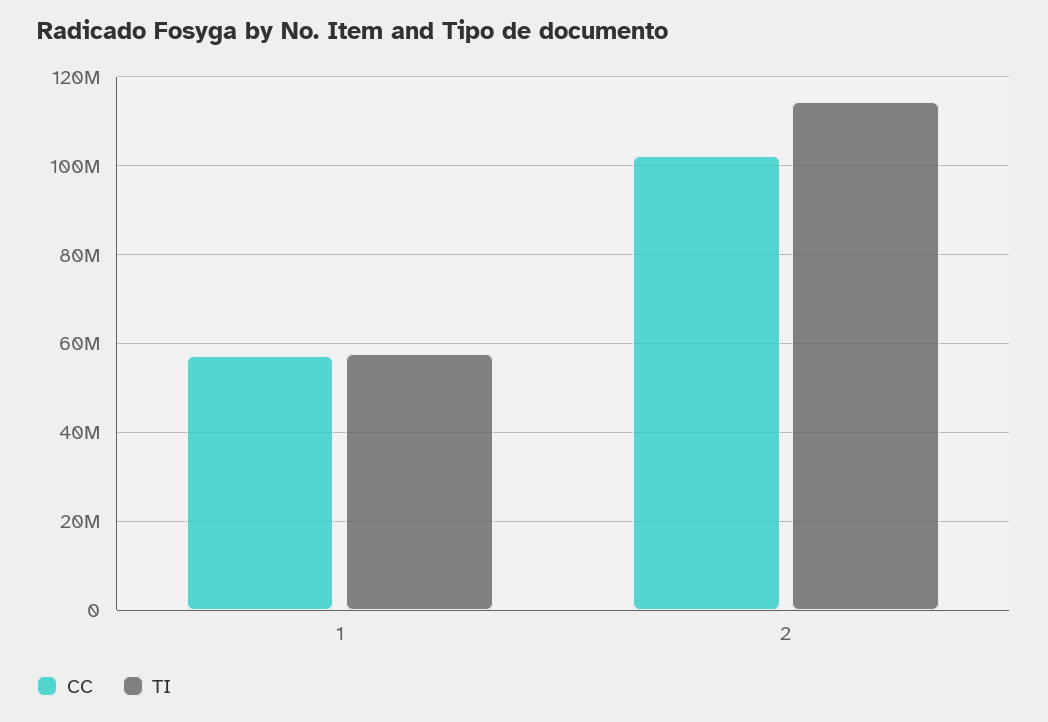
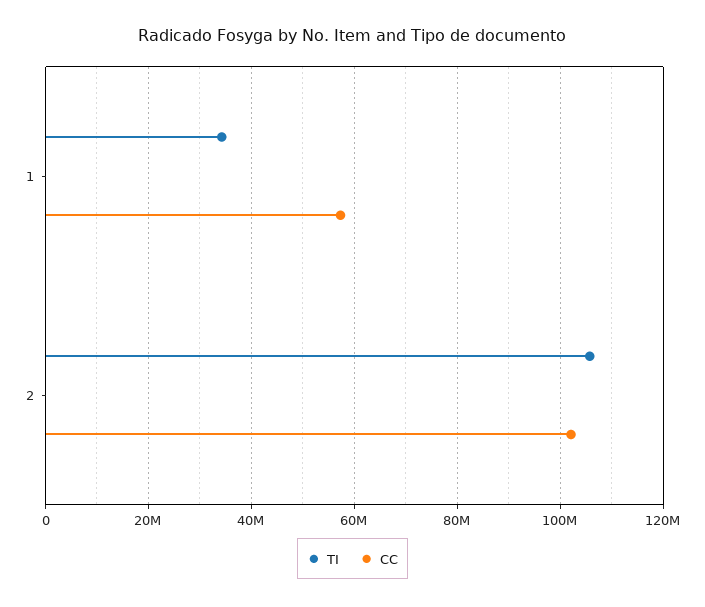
TI, 1: 58000000 -> 34000000
TI, 2: 114000000 -> 106000000

